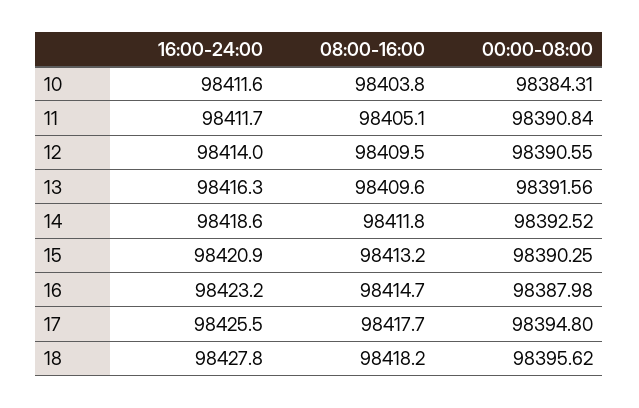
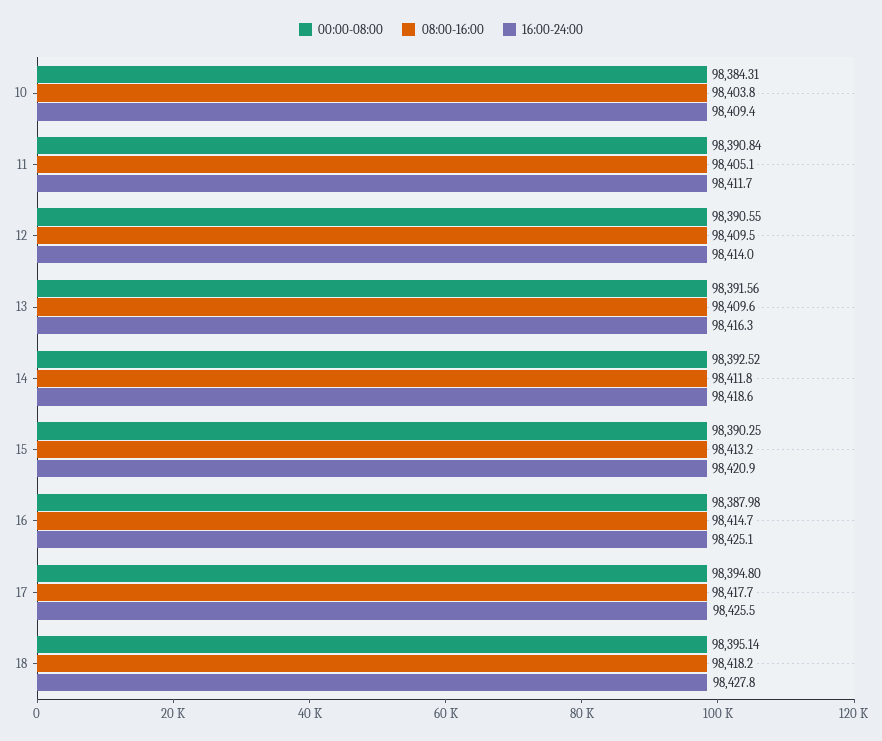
16:00-24:00, 10: 98411.6 -> 98409.4
16:00-24:00, 16: 98423.2 -> 98425.1
00:00-08:00, 18: 98395.62 -> 98395.14

